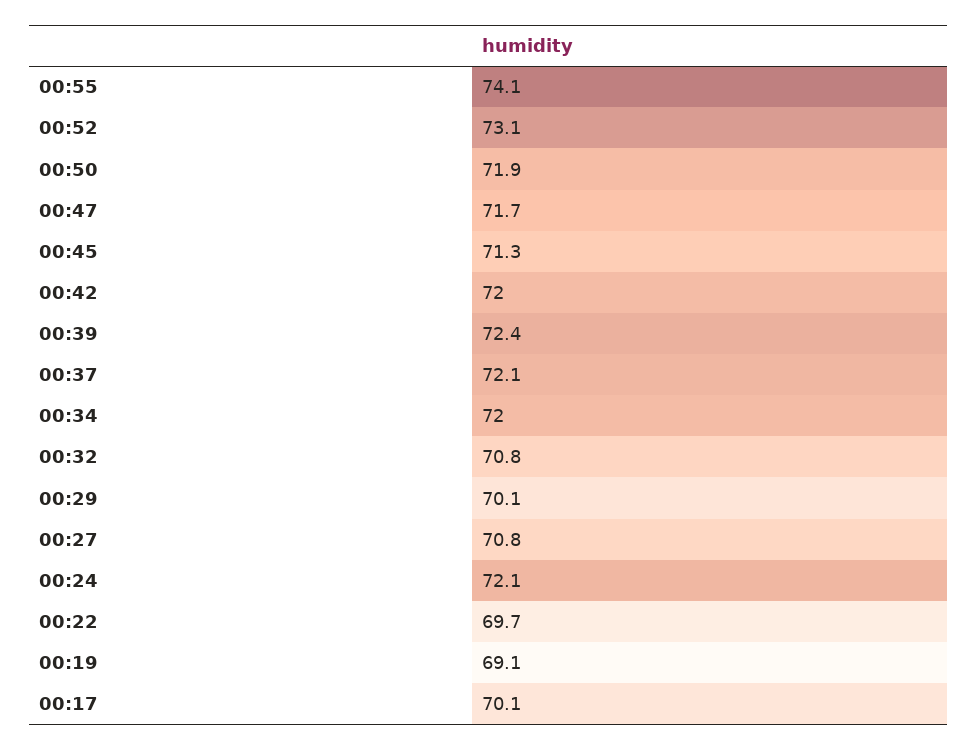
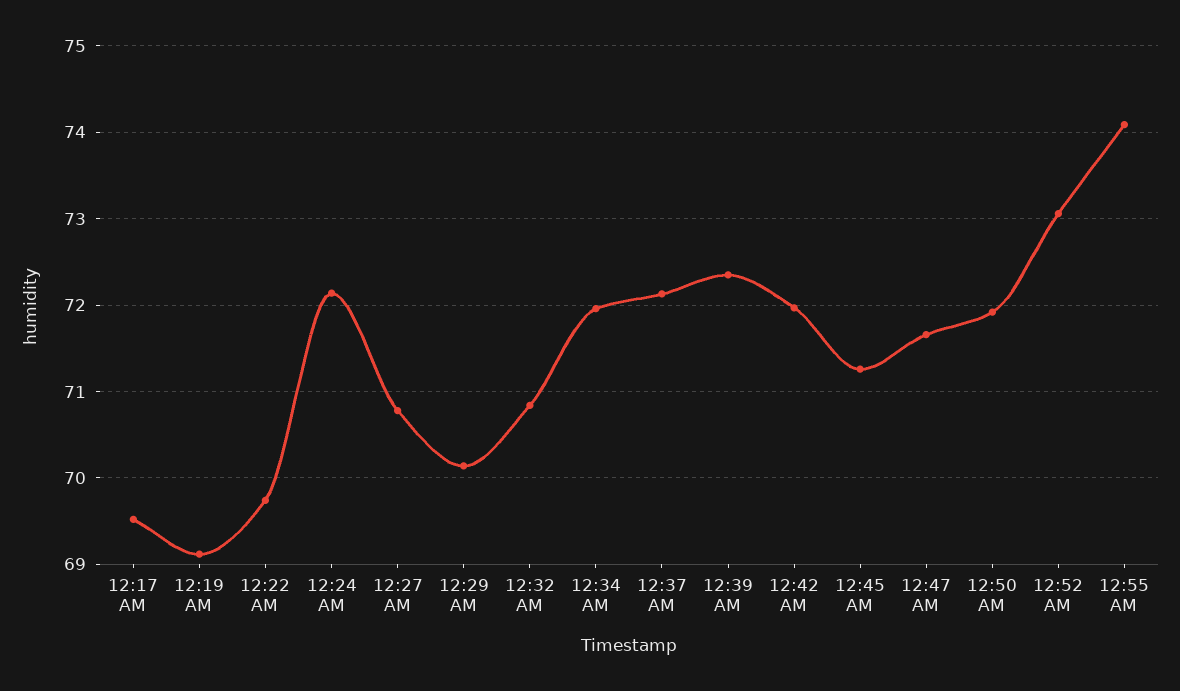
00:17: 70.1 -> 69.5

